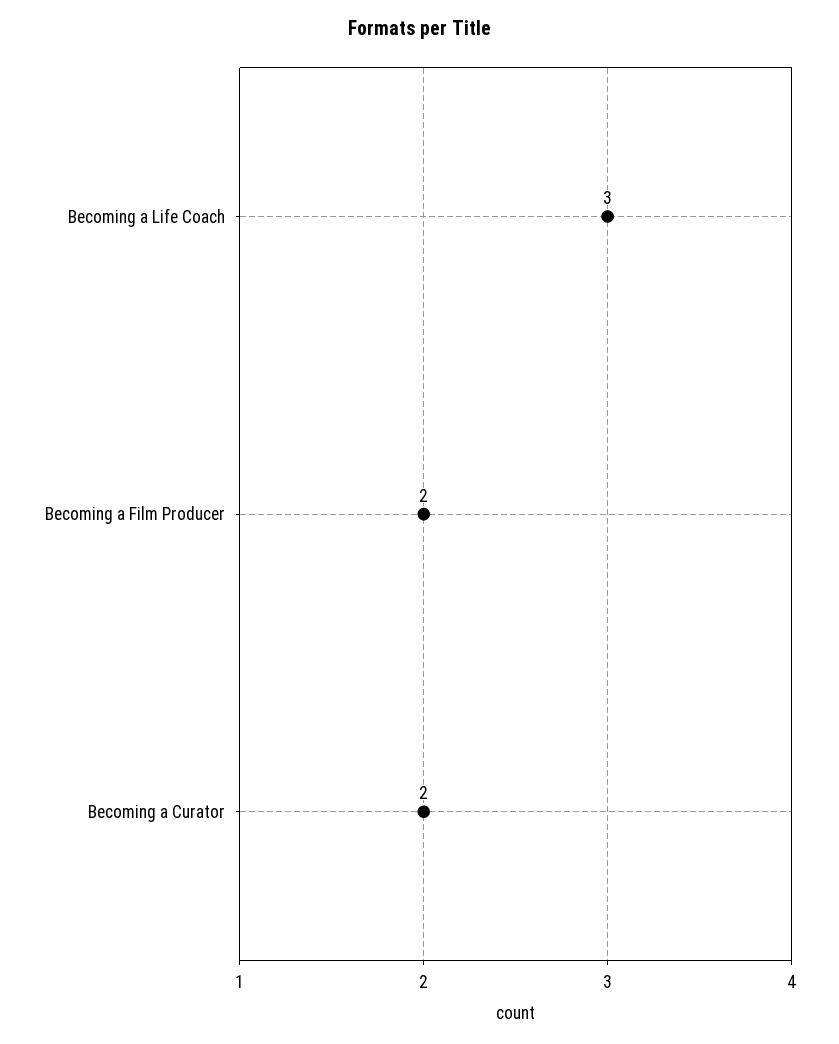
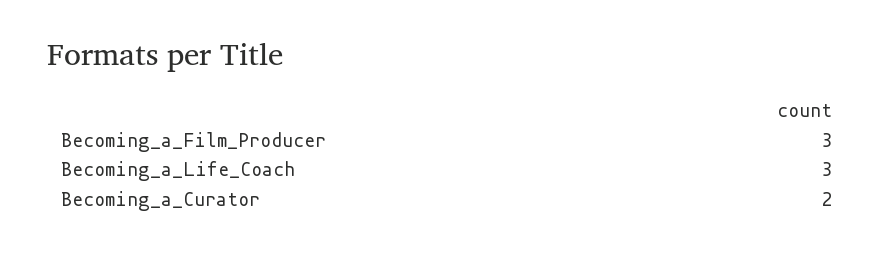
Becoming a Film Producer: 2 -> 3

